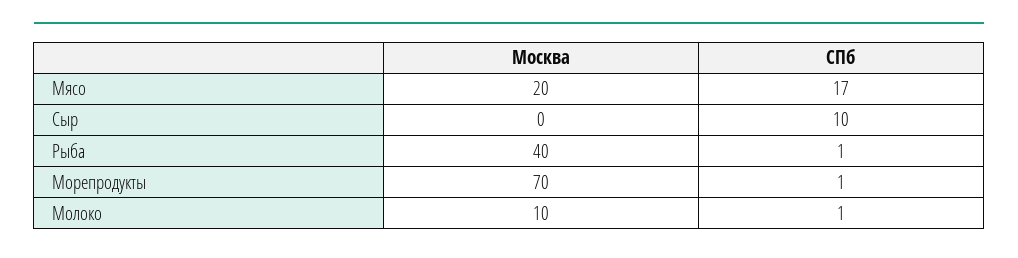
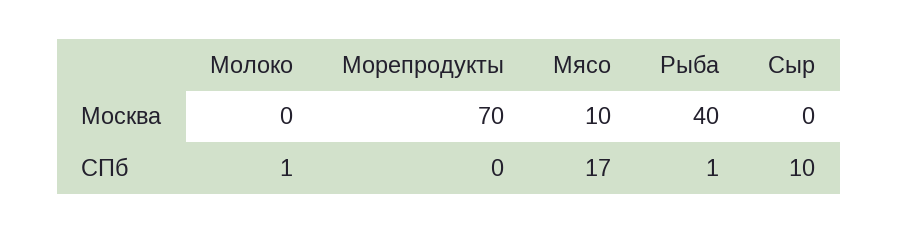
Москва, Мясо: 20 -> 10
СПб, Морепродукты: 1 -> 0
Москва, Молоко: 10 -> 0

